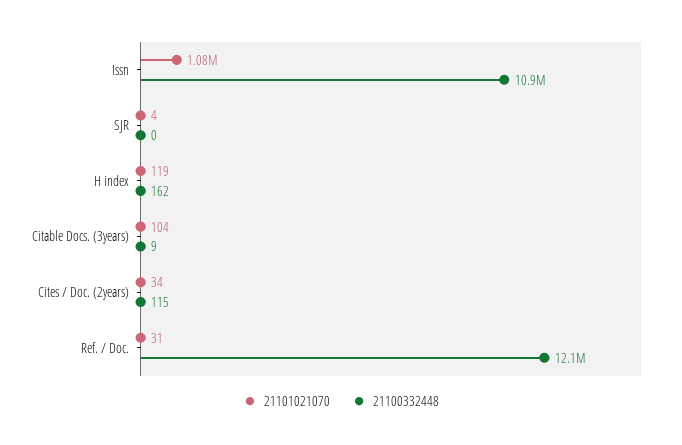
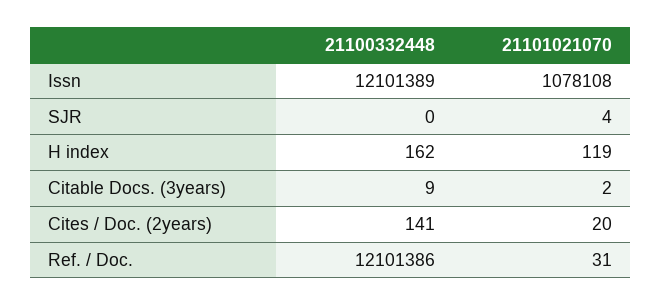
21100332448, Issn: 10900000 -> 12101389
21101021070, Citable Docs. (3years): 104 -> 2
21101021070, Cites / Doc. (2years): 34 -> 20
21100332448, Cites / Doc. (2years): 115 -> 141

